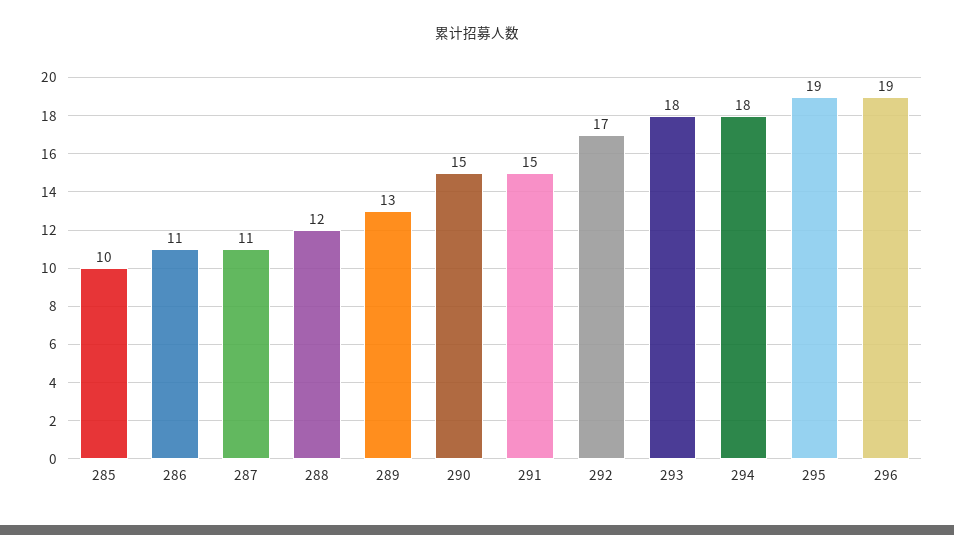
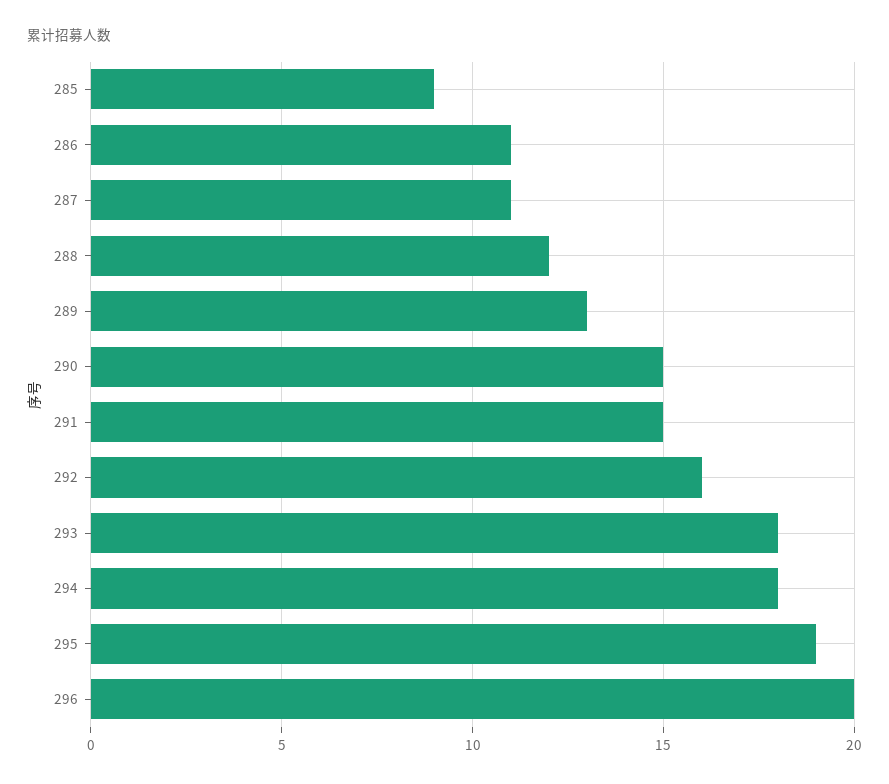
285: 10 -> 9
292: 17 -> 16
296: 19 -> 20

